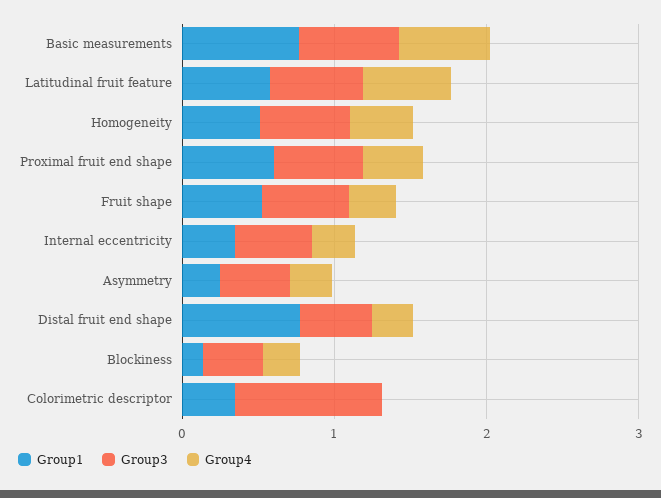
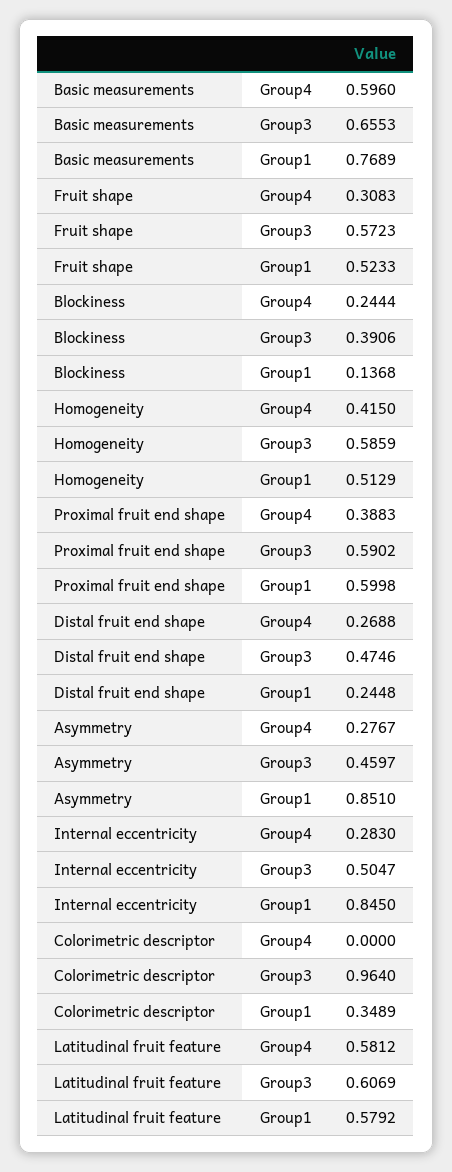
Group1, Internal eccentricity: 0.4 -> 0.845
Group1, Asymmetry: 0.2 -> 0.851
Group1, Distal fruit end shape: 0.8 -> 0.2448

